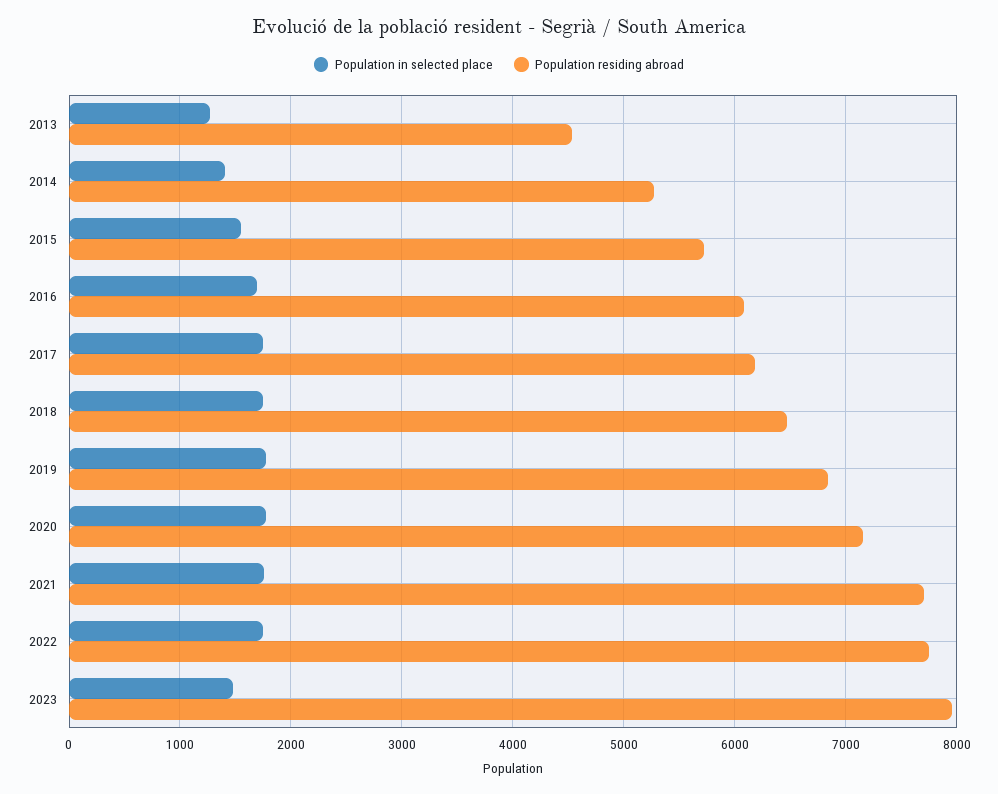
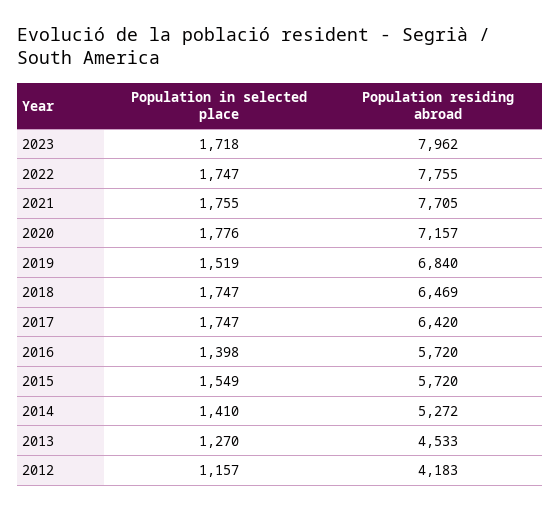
Population in selected place, 2016: 1700 -> 1398
Population residing abroad, 2016: 6100 -> 5720
Population residing abroad, 2017: 6200 -> 6420
Population in selected place, 2019: 1800 -> 1519
Population in selected place, 2023: 1500 -> 1718
Population in selected place, 2012: none -> 1157
Population residing abroad, 2012: none -> 4183

